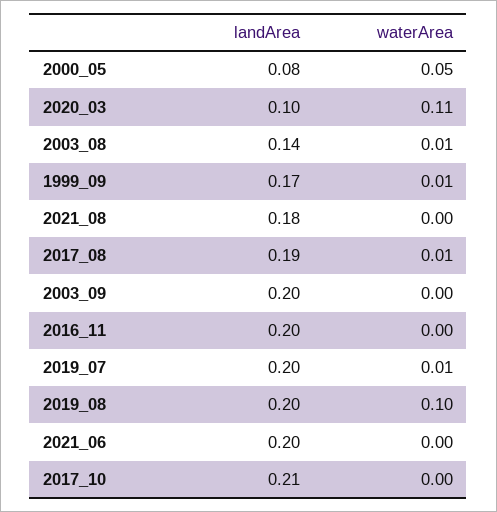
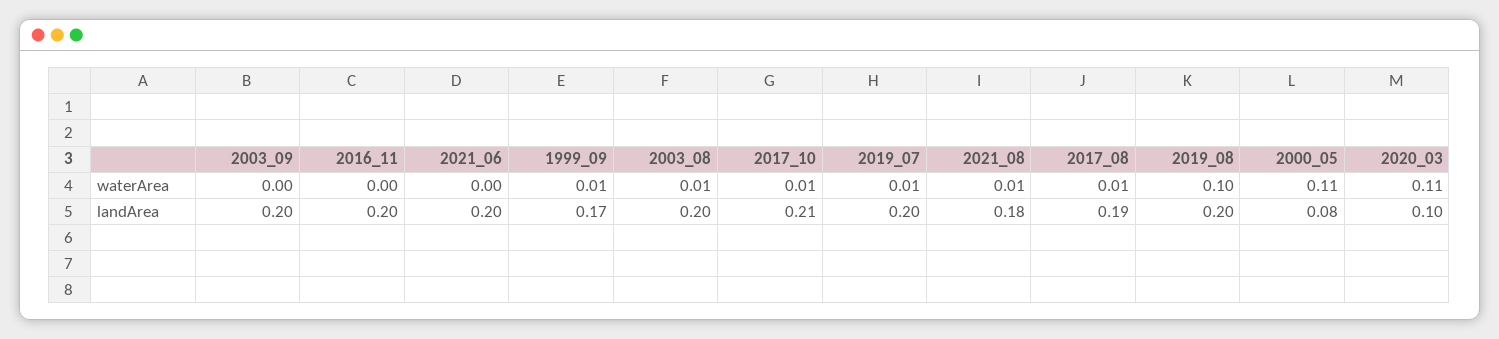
waterArea, 2000_05: 0.05 -> 0.11
landArea, 2003_08: 0.14 -> 0.2
waterArea, 2021_08: 0 -> 0.01
waterArea, 2017_10: 0 -> 0.01

